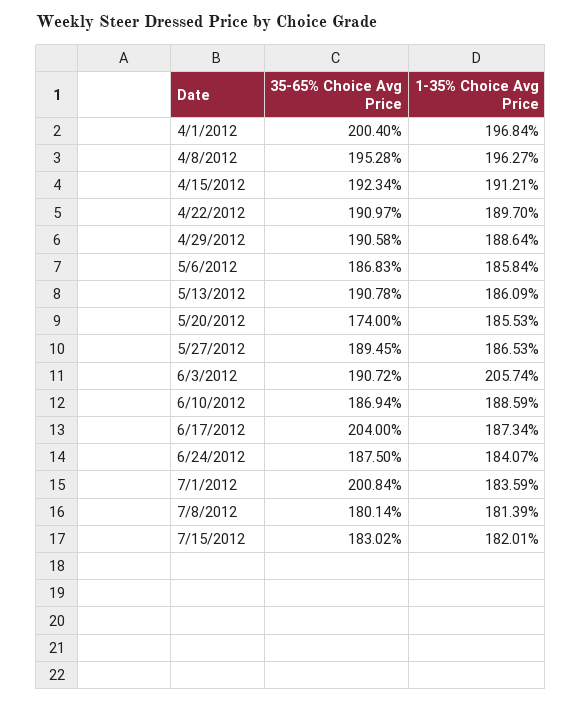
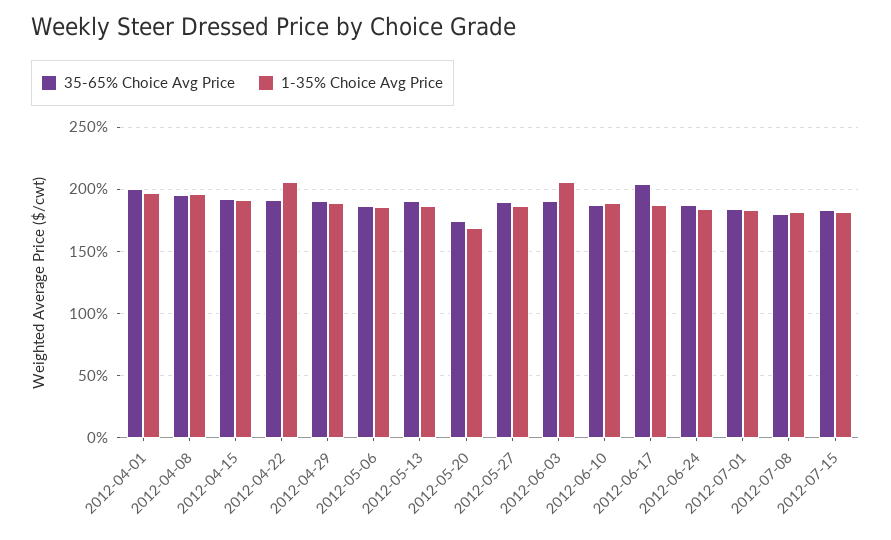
1-35% Choice Avg Price, 4/22/2012: 189.7 -> 205
1-35% Choice Avg Price, 5/20/2012: 185.53 -> 170
35-65% Choice Avg Price, 7/1/2012: 200.84 -> 185

